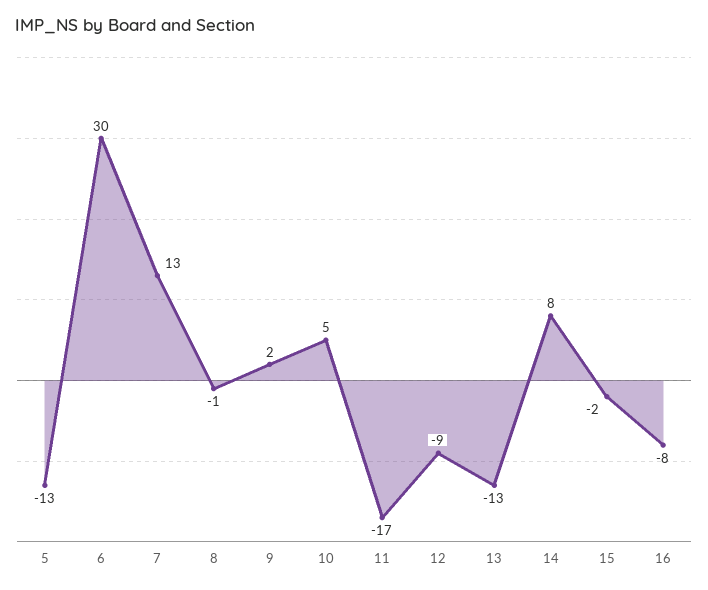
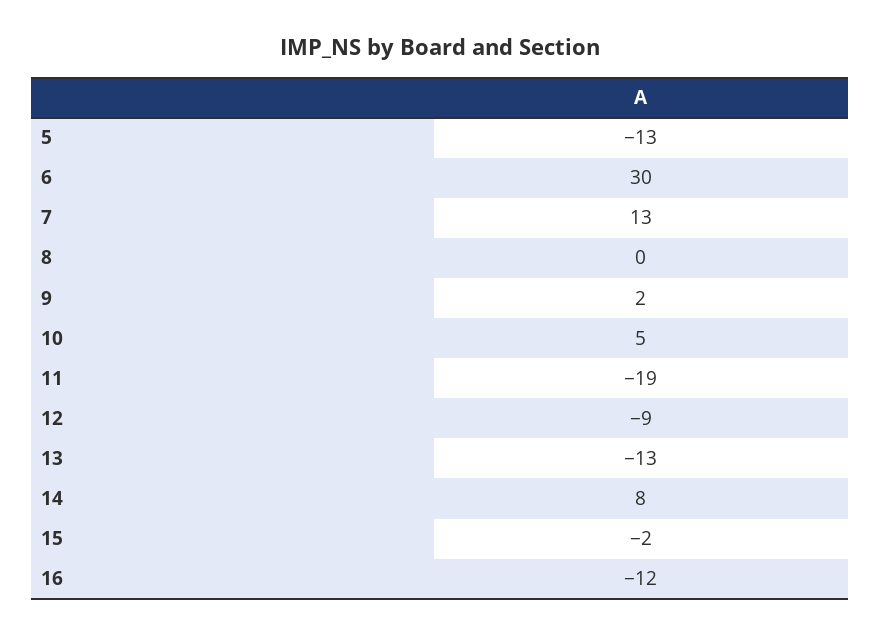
8: -1 -> 0
11: -17 -> -19
16: -8 -> -12

